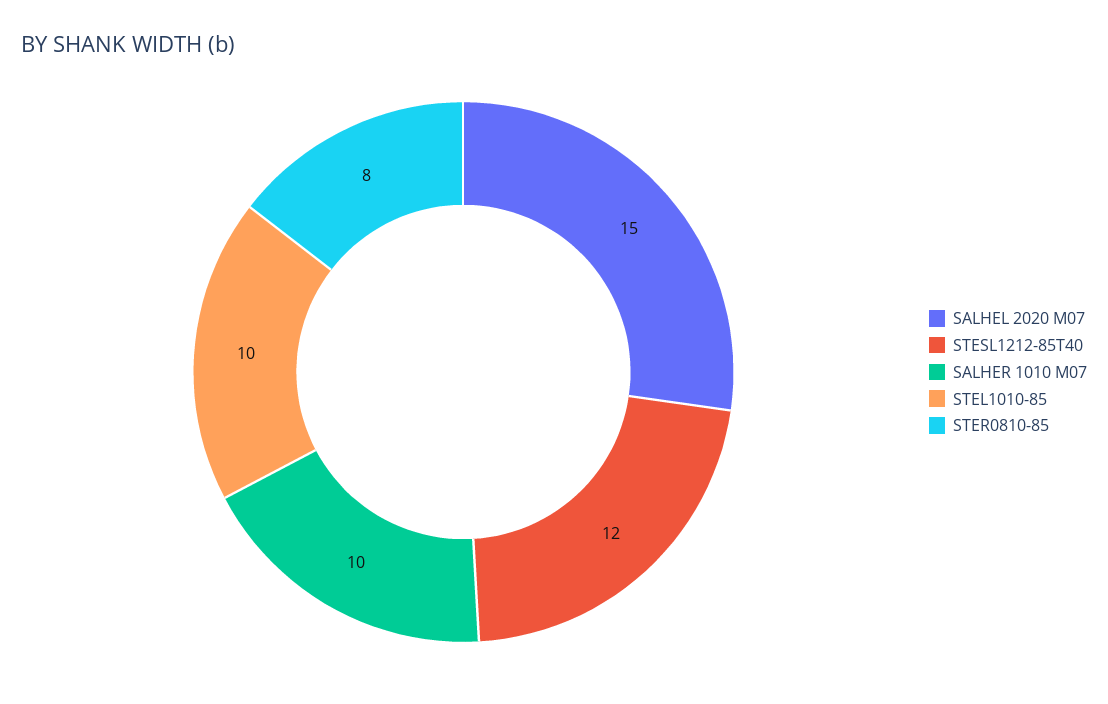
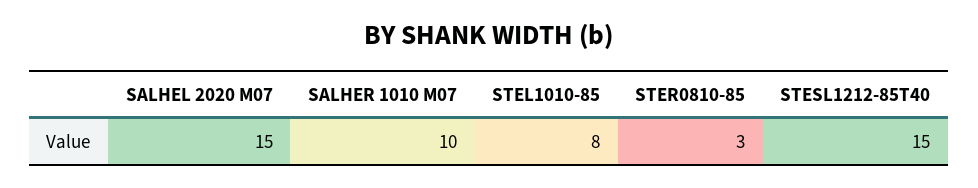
STESL1212-85T40: 12 -> 15
STEL1010-85: 10 -> 8
STER0810-85: 8 -> 3

